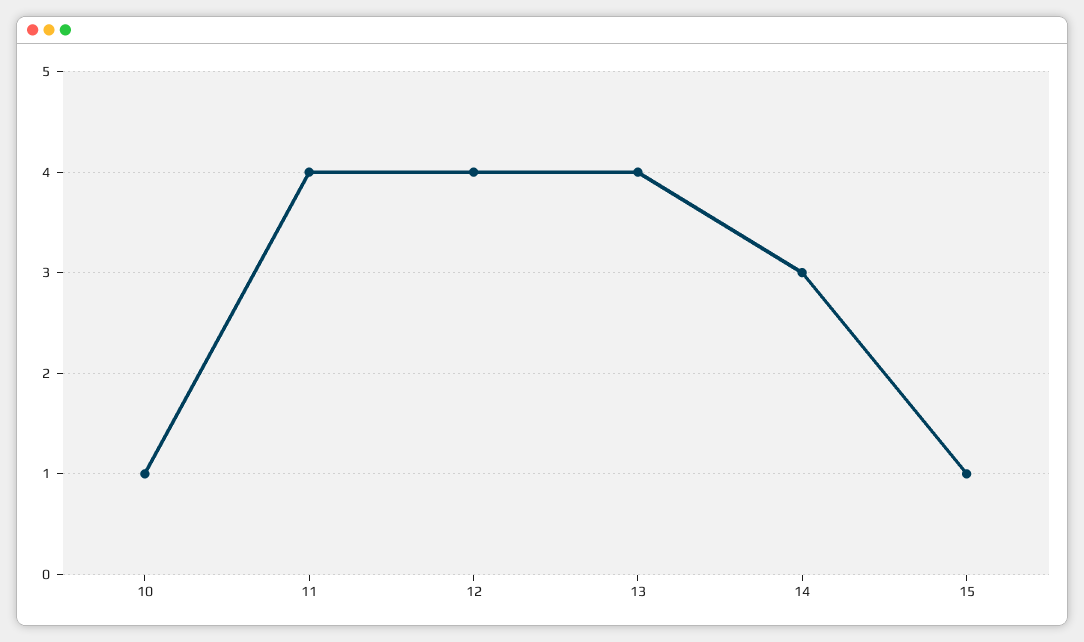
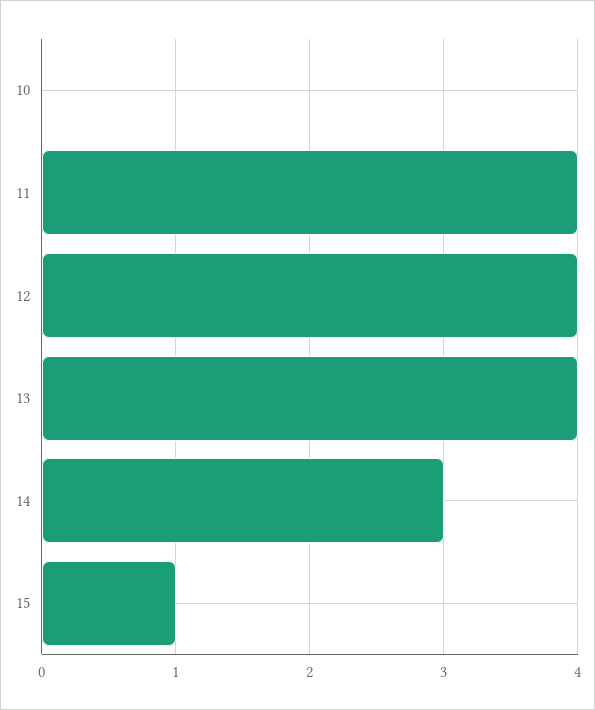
10: 1 -> 0

